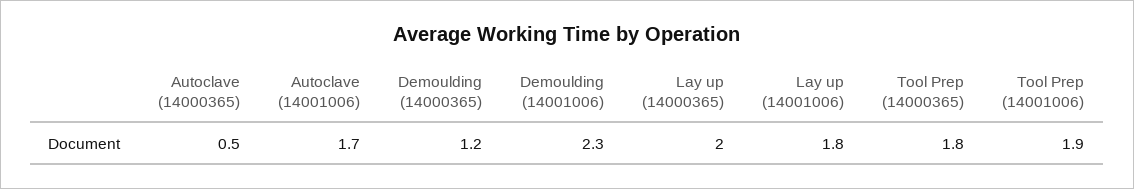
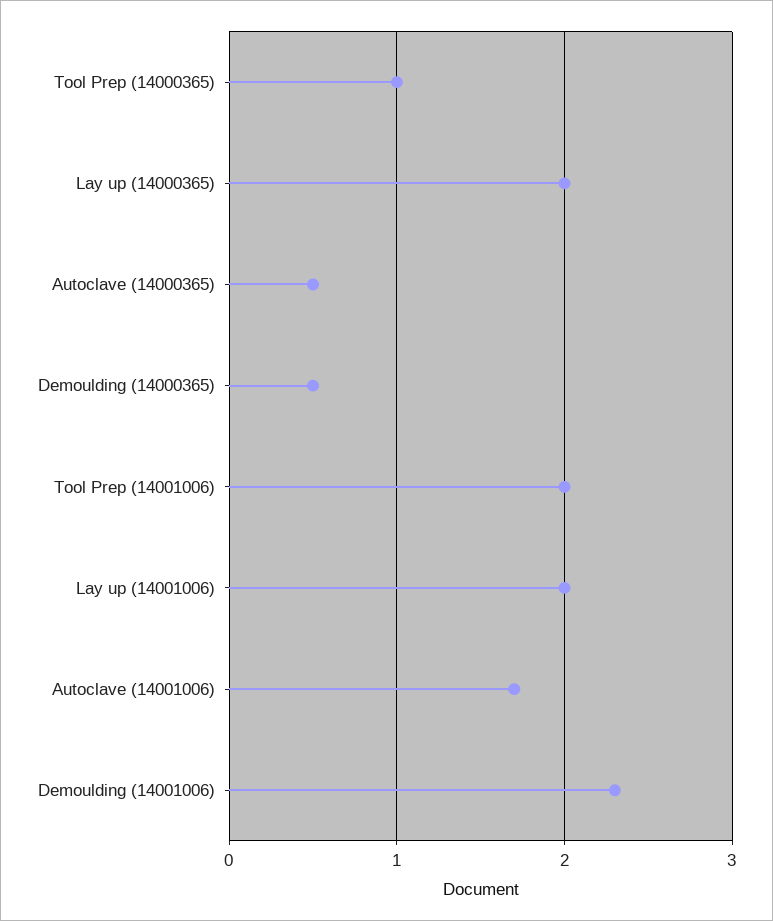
Demoulding (14000365): 1.2 -> 0.5
Lay up (14001006): 1.8 -> 2
Tool Prep (14000365): 1.8 -> 1
Tool Prep (14001006): 1.9 -> 2

